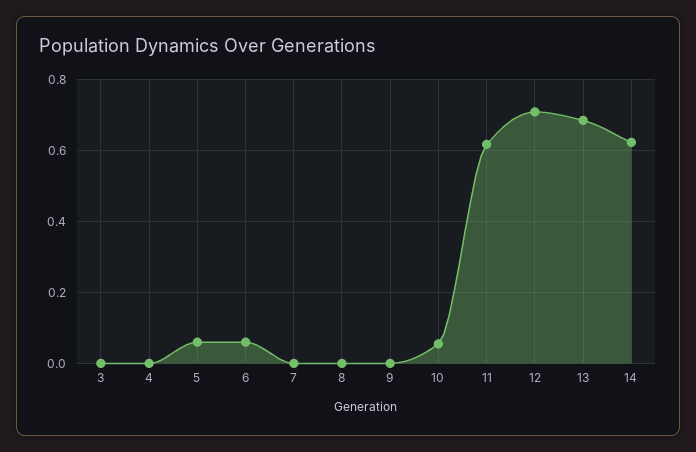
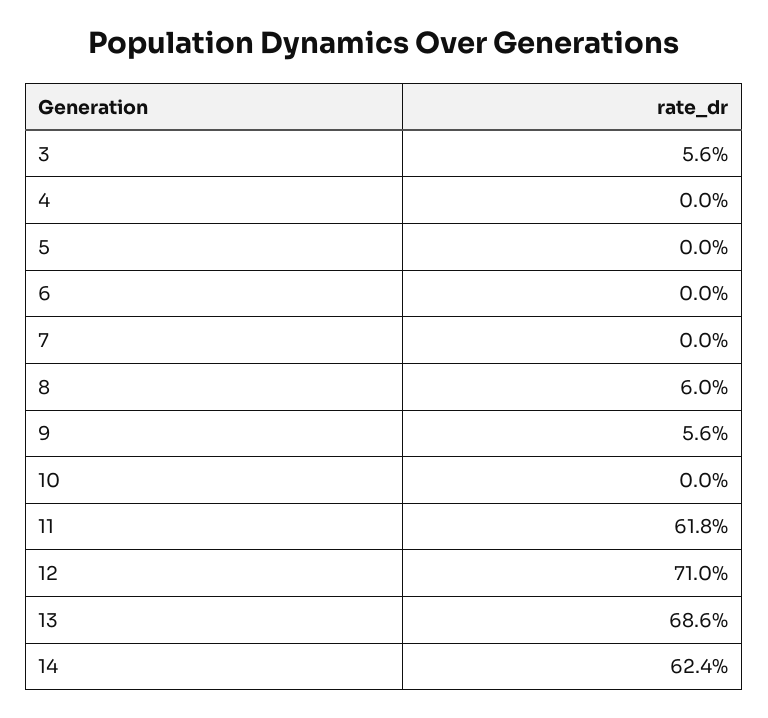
3: 0 -> 0.056
5: 0.06 -> 0
6: 0.06 -> 0
8: 0 -> 0.06
9: 0 -> 0.056
10: 0.06 -> 0

